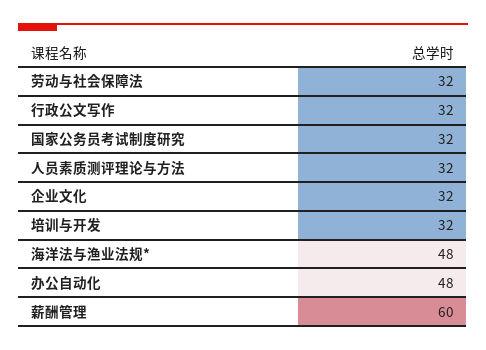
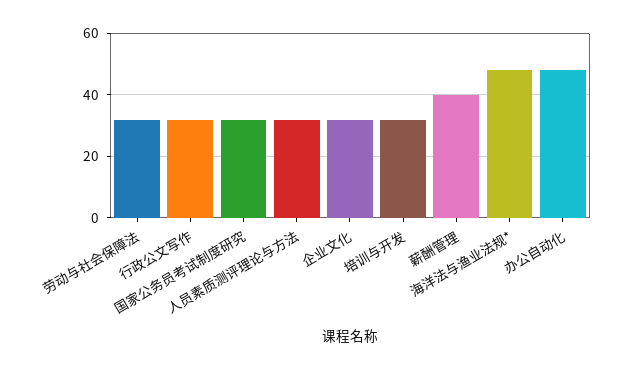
薪酬管理: 60 -> 40

